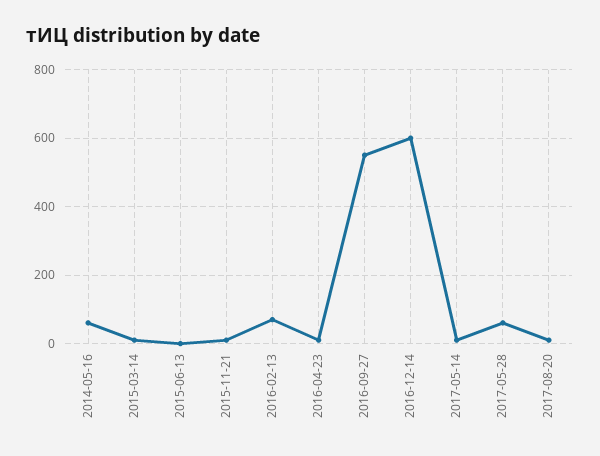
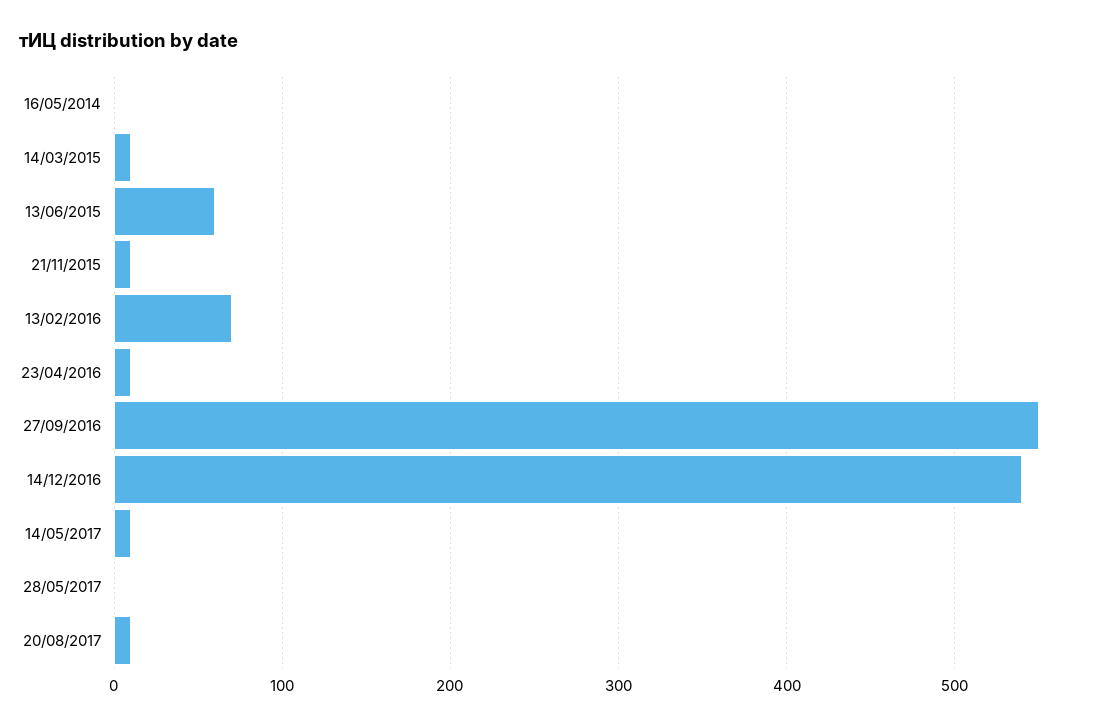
2014-05-16: 60 -> 0
2015-06-13: 0 -> 60
2016-12-14: 600 -> 540
2017-05-28: 60 -> 0

